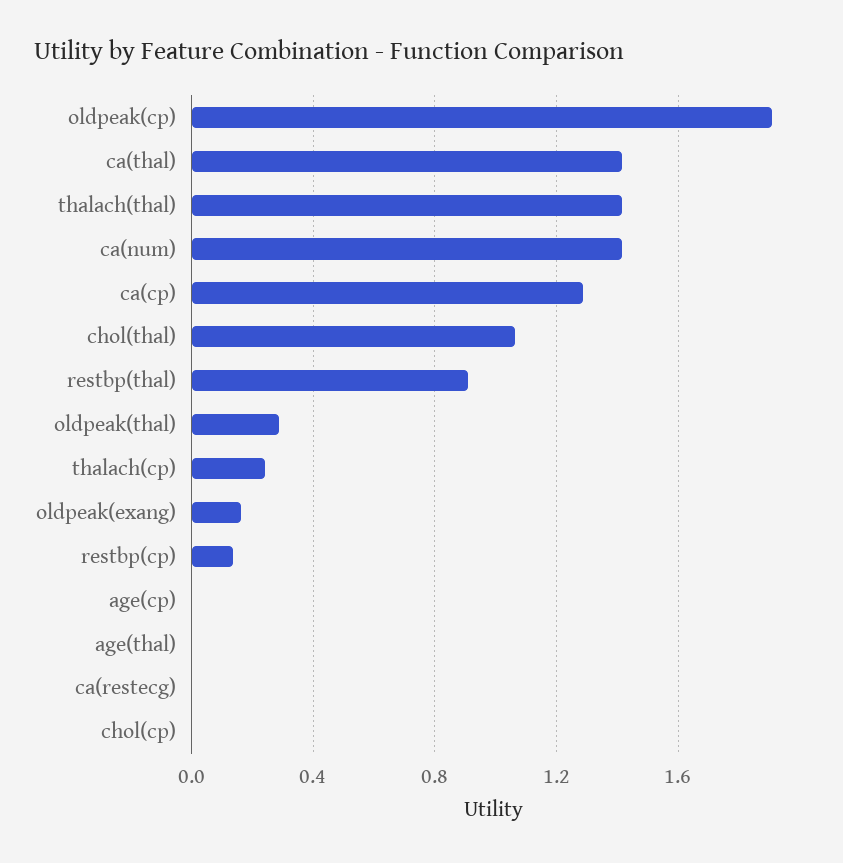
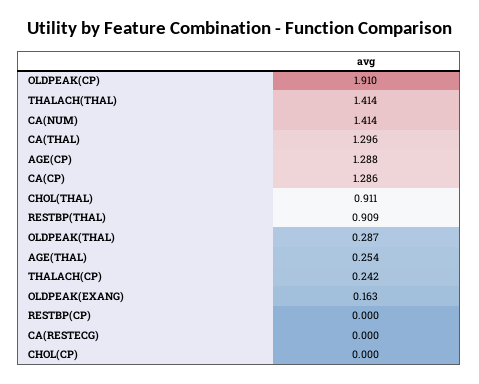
ca(thal): 1.4 -> 1.296
chol(thal): 1.05 -> 0.911
restbp(cp): 0.15 -> 0
age(cp): 0 -> 1.288
age(thal): 0 -> 0.254

